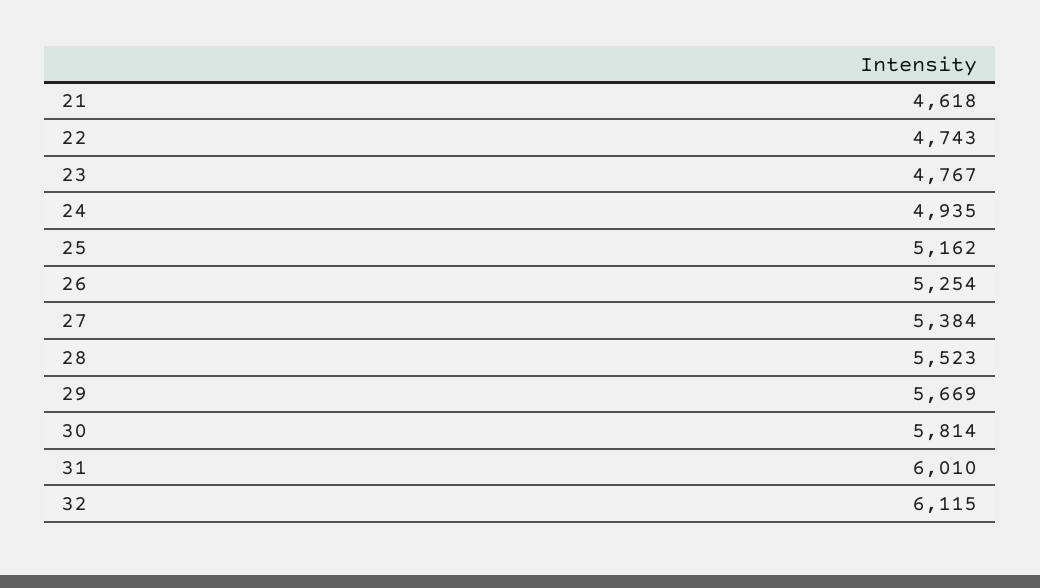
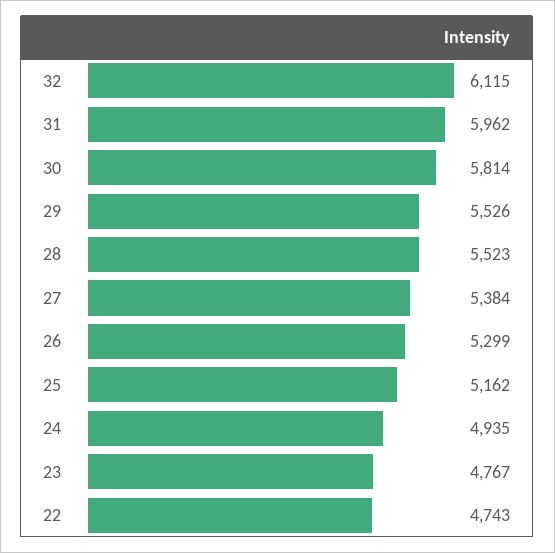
21: 4618 -> none
26: 5254 -> 5299
29: 5669 -> 5526
31: 6010 -> 5962

